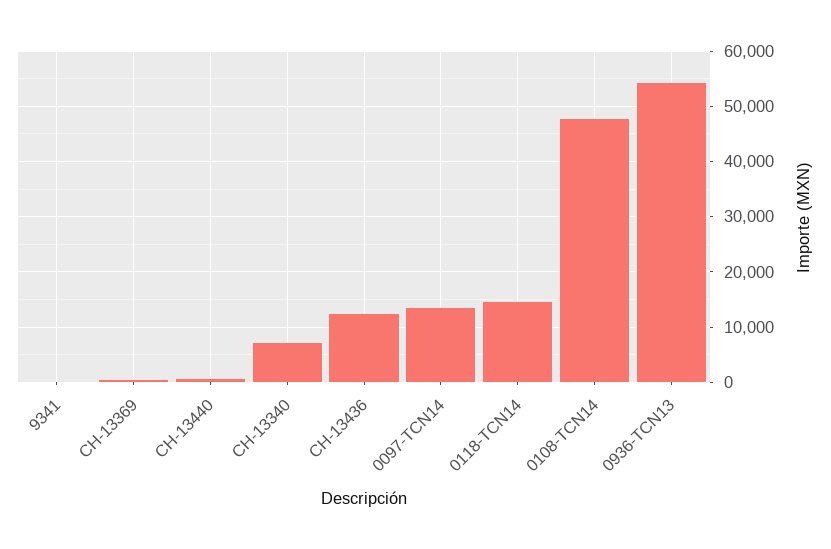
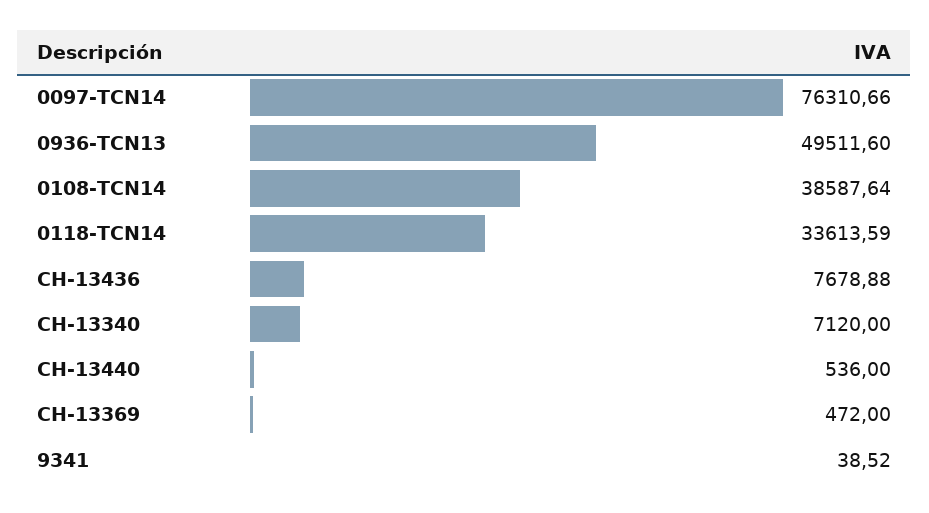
CH-13436: 12000 -> 7678.88
0097-TCN14: 14000 -> 76310.66
0118-TCN14: 14000 -> 33613.59
0108-TCN14: 48000 -> 38587.64
0936-TCN13: 54000 -> 49511.6

